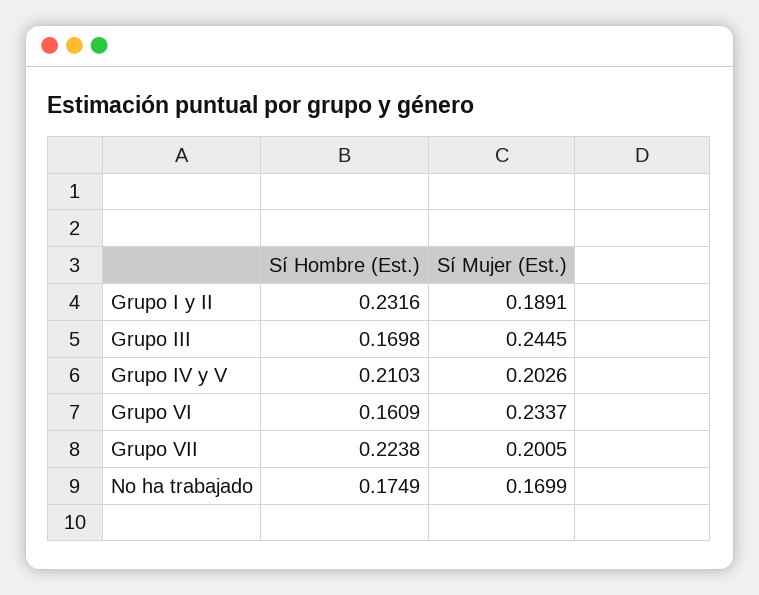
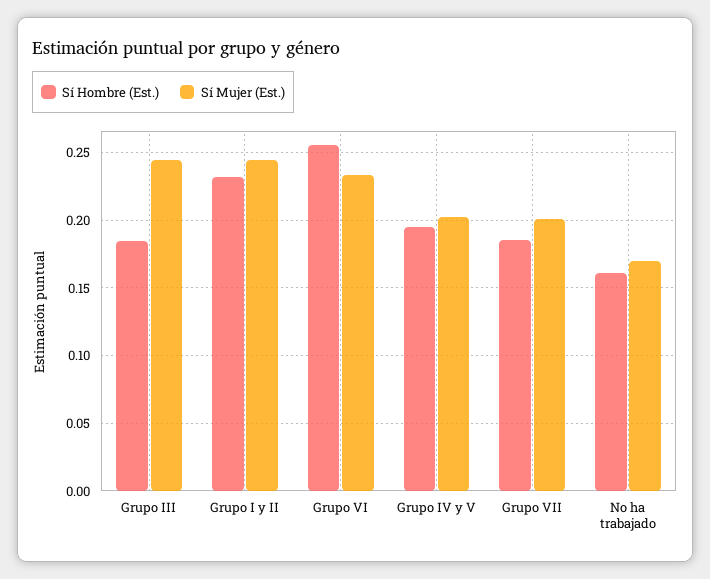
Sí Mujer (Est.), Grupo I y II: 0.1891 -> 0.245
Sí Hombre (Est.), Grupo III: 0.1698 -> 0.185
Sí Hombre (Est.), Grupo IV y V: 0.2103 -> 0.195
Sí Hombre (Est.), Grupo VI: 0.1609 -> 0.255
Sí Hombre (Est.), Grupo VII: 0.2238 -> 0.185
Sí Hombre (Est.), No ha trabajado: 0.1749 -> 0.16

